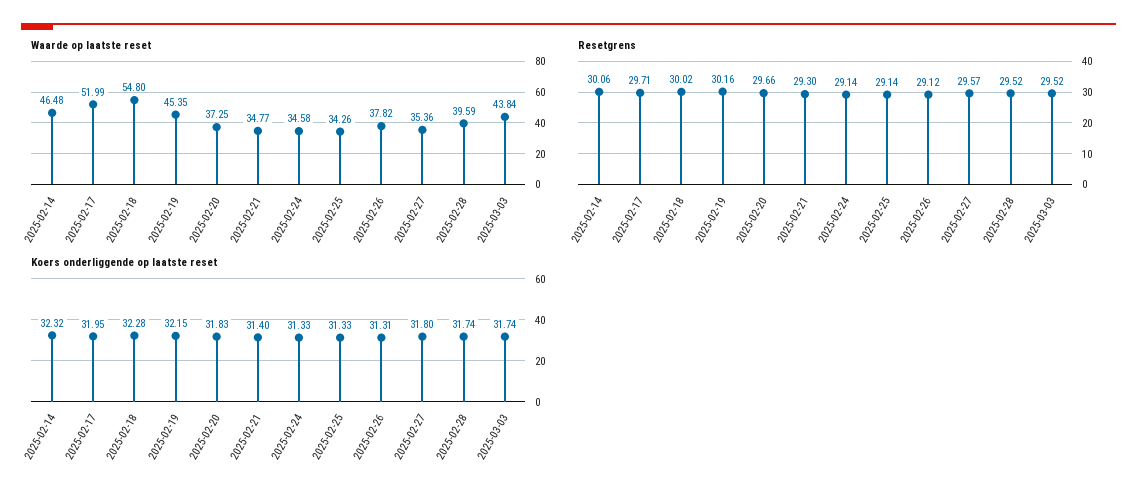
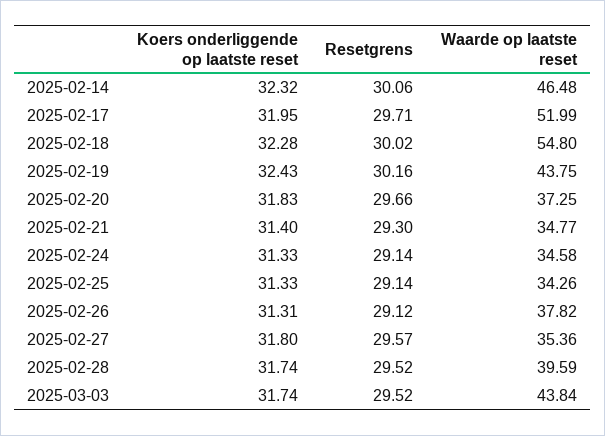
Waarde op laatste reset, 2025-02-19: 45.35 -> 43.75
Koers onderliggende op laatste reset, 2025-02-19: 32.15 -> 32.43

